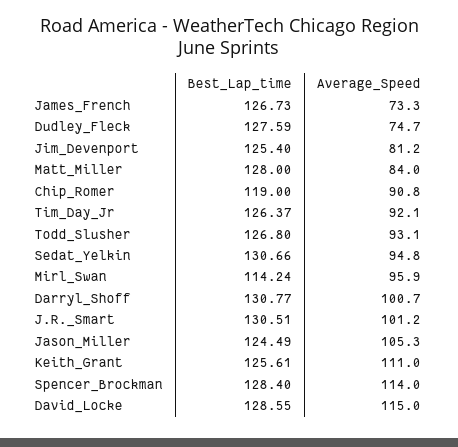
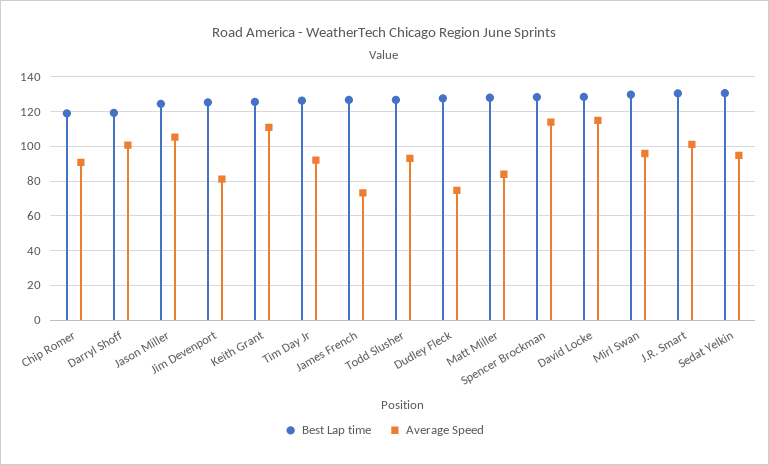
Best_Lap_time, Mirl_Swan: 114.24 -> 130
Best_Lap_time, Darryl_Shoff: 130.77 -> 120

